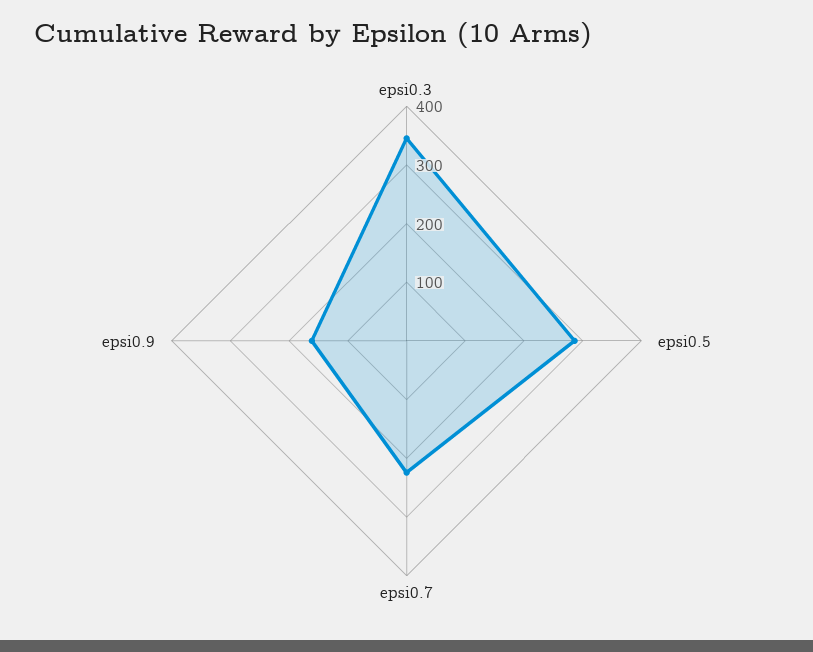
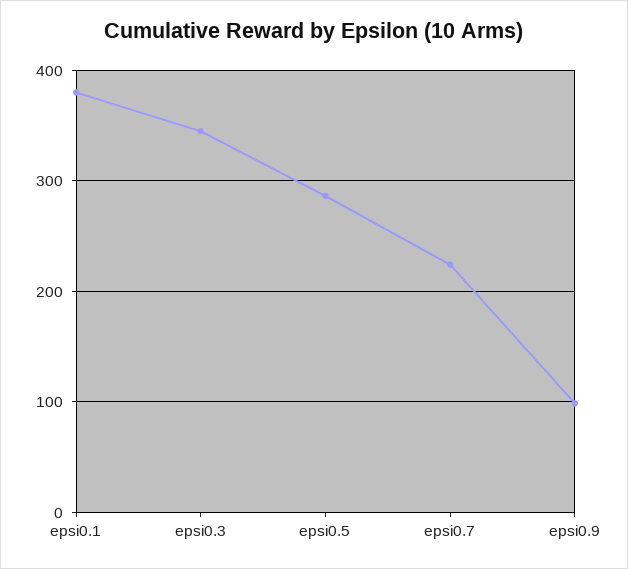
epsi0.9: 160 -> 100
epsi0.1: none -> 380

